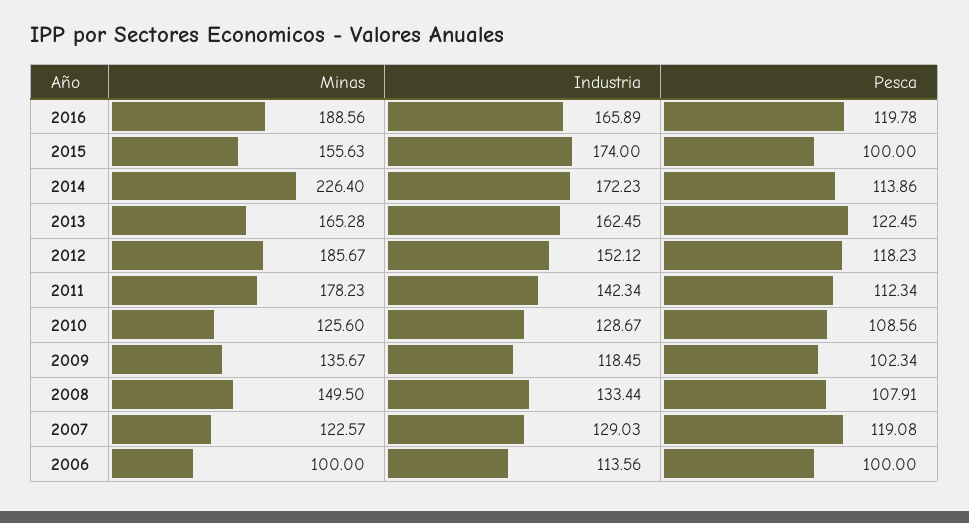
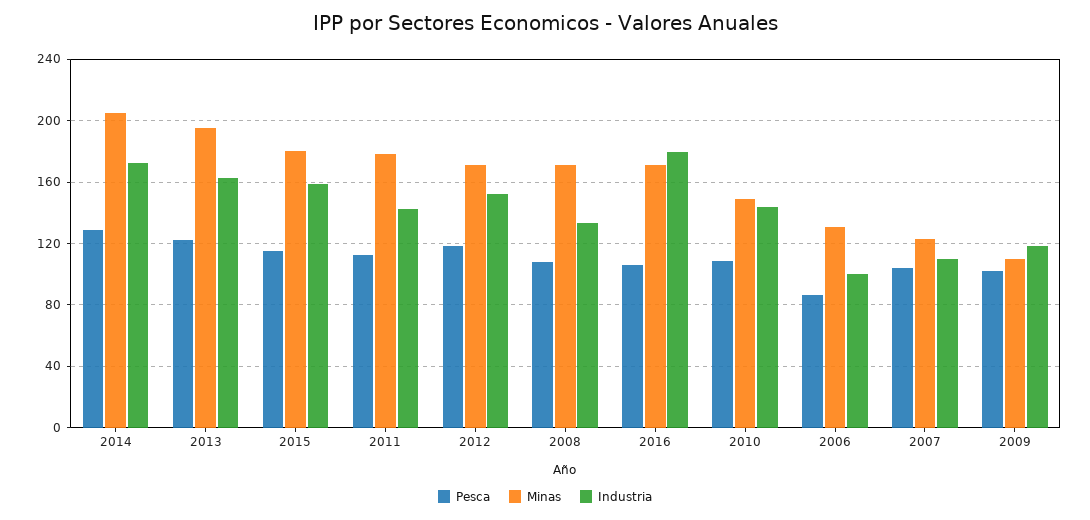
Minas, 2016: 188.56 -> 170
Industria, 2016: 165.89 -> 180
Pesca, 2016: 119.78 -> 105
Minas, 2015: 155.63 -> 180
Industria, 2015: 174 -> 160
Pesca, 2015: 100 -> 115
Minas, 2014: 226.4 -> 205
Pesca, 2014: 113.86 -> 130
Minas, 2013: 165.28 -> 195
Minas, 2012: 185.67 -> 170
Minas, 2010: 125.6 -> 150
Industria, 2010: 128.67 -> 145
Minas, 2009: 135.67 -> 110
Minas, 2008: 149.5 -> 170
Industria, 2007: 129.03 -> 110
Pesca, 2007: 119.08 -> 105
Minas, 2006: 100 -> 130
Industria, 2006: 113.56 -> 100
Pesca, 2006: 100 -> 85

